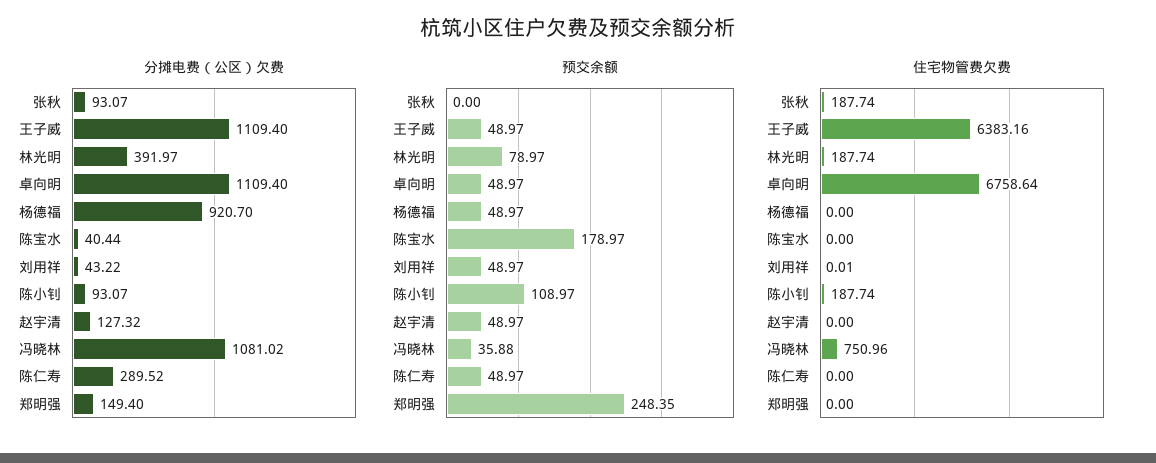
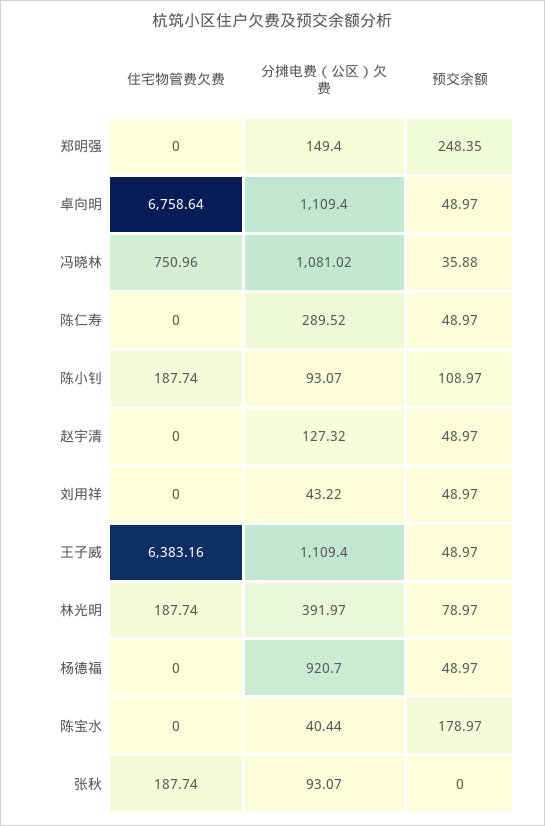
住宅物管费欠费, 刘用祥: 0.01 -> 0

